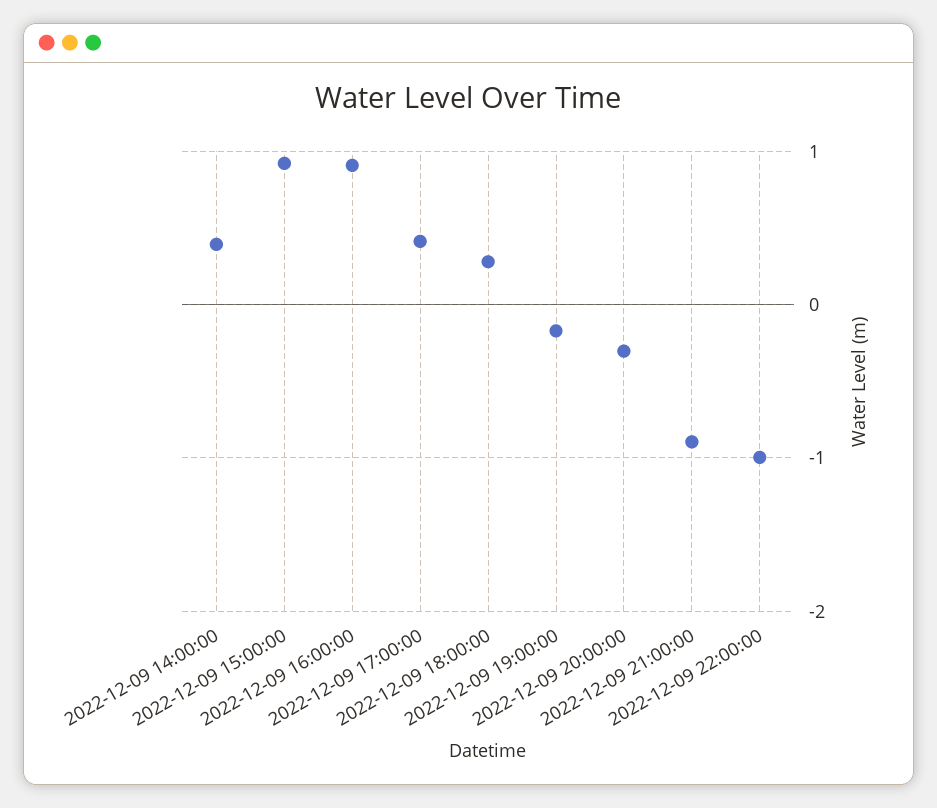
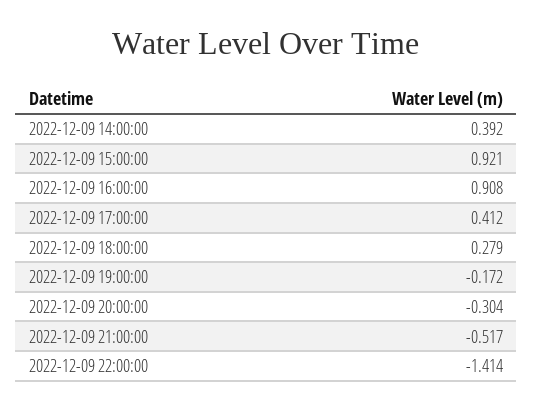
2022-12-09 21:00:00: -0.9 -> -0.517
2022-12-09 22:00:00: -1 -> -1.414

